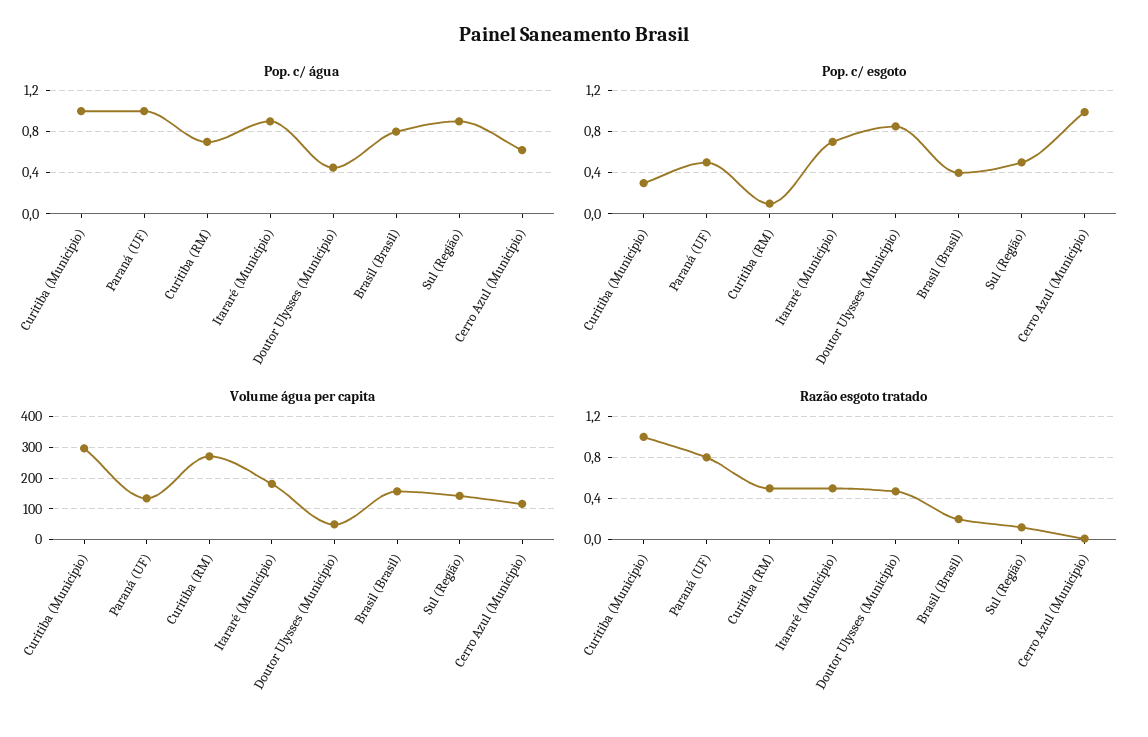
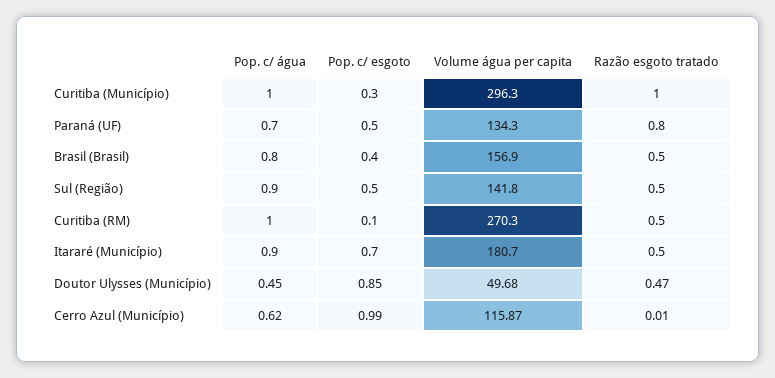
Pop. c/ água, Paraná (UF): 1 -> 0.7
Pop. c/ água, Curitiba (RM): 0.7 -> 1
Razão esgoto tratado, Brasil (Brasil): 0.2 -> 0.5
Razão esgoto tratado, Sul (Região): 0.1 -> 0.5

